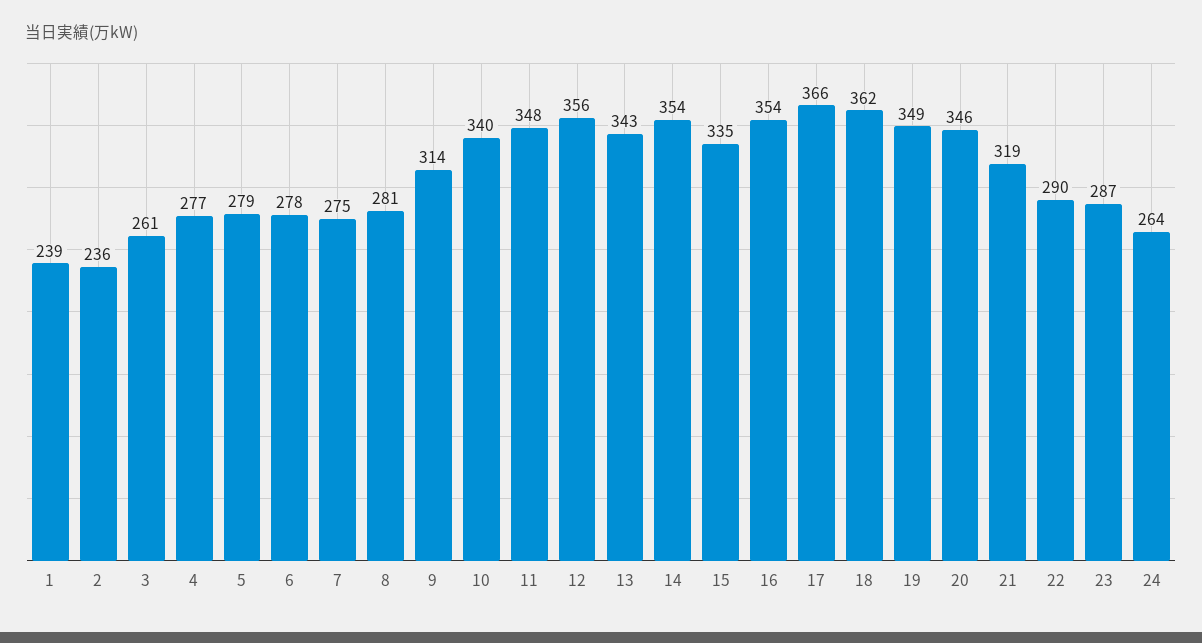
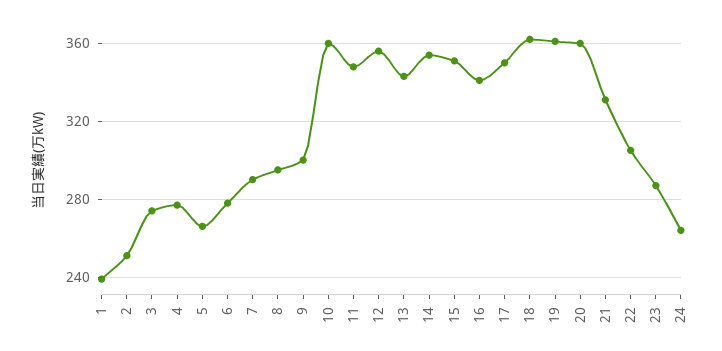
2: 236 -> 250
3: 261 -> 275
5: 279 -> 265
7: 275 -> 290
8: 281 -> 295
9: 314 -> 300
10: 340 -> 360
15: 335 -> 350
16: 354 -> 340
17: 366 -> 350
19: 349 -> 360
20: 346 -> 360
21: 319 -> 330
22: 290 -> 305

